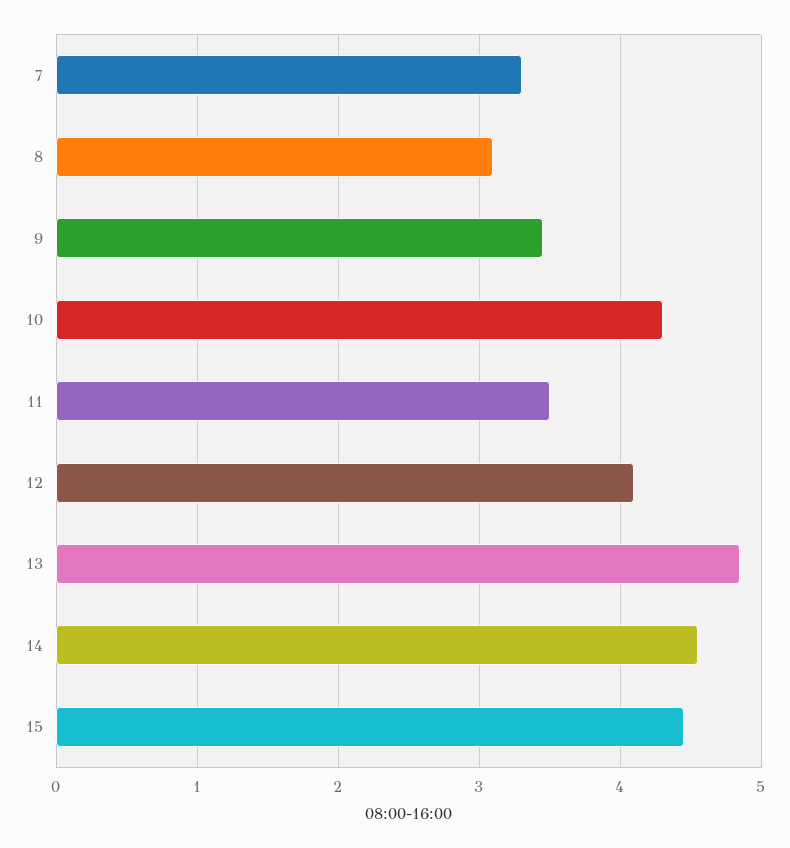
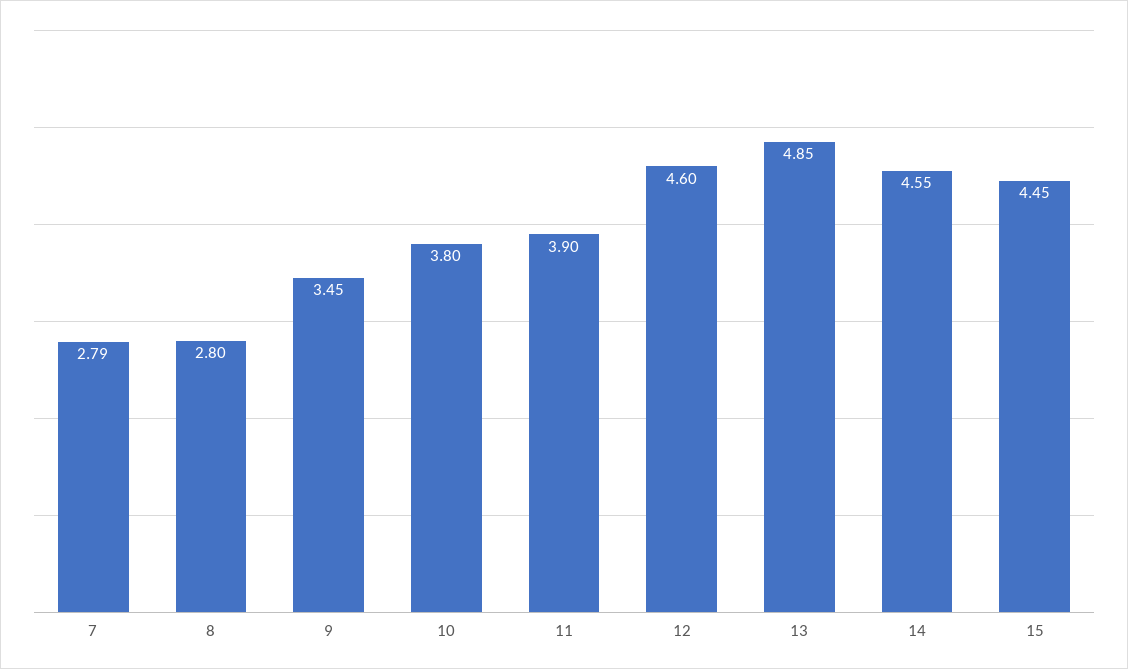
7: 3.3 -> 2.79
8: 3.1 -> 2.8
10: 4.3 -> 3.8
11: 3.5 -> 3.9
12: 4.1 -> 4.6

